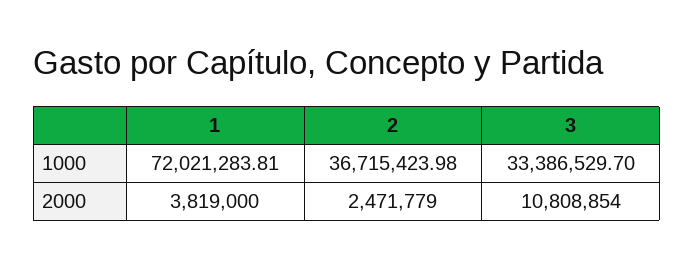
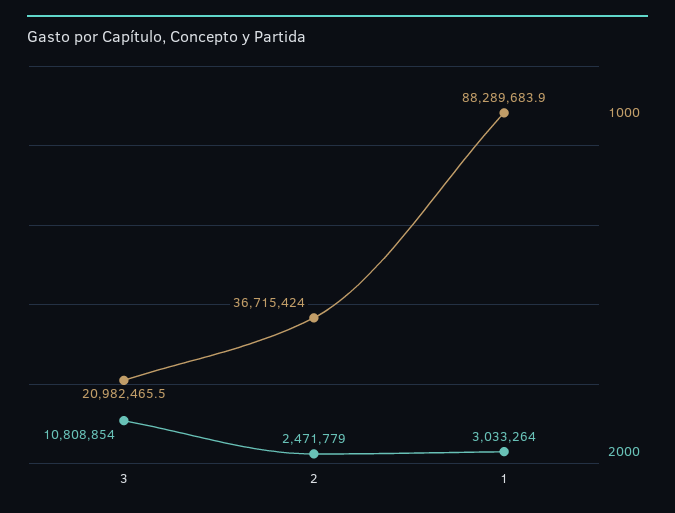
1000, 1: 72021283.81 -> 88289683.9
1000, 3: 33386529.7 -> 20982465.5
2000, 1: 3819000 -> 3033264

